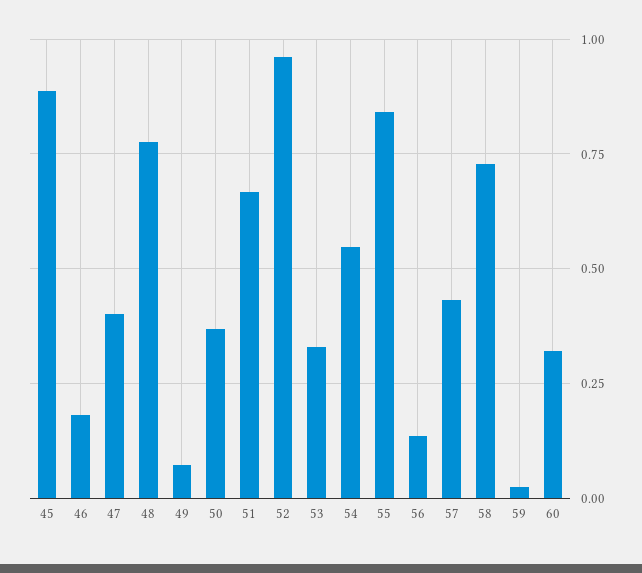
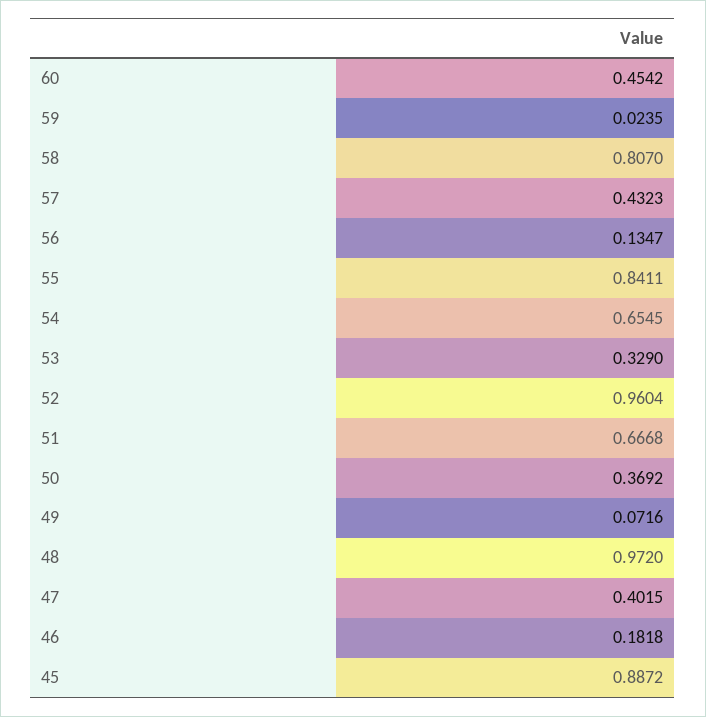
48: 0.775 -> 0.972
54: 0.55 -> 0.6545
58: 0.725 -> 0.807
60: 0.325 -> 0.4542

